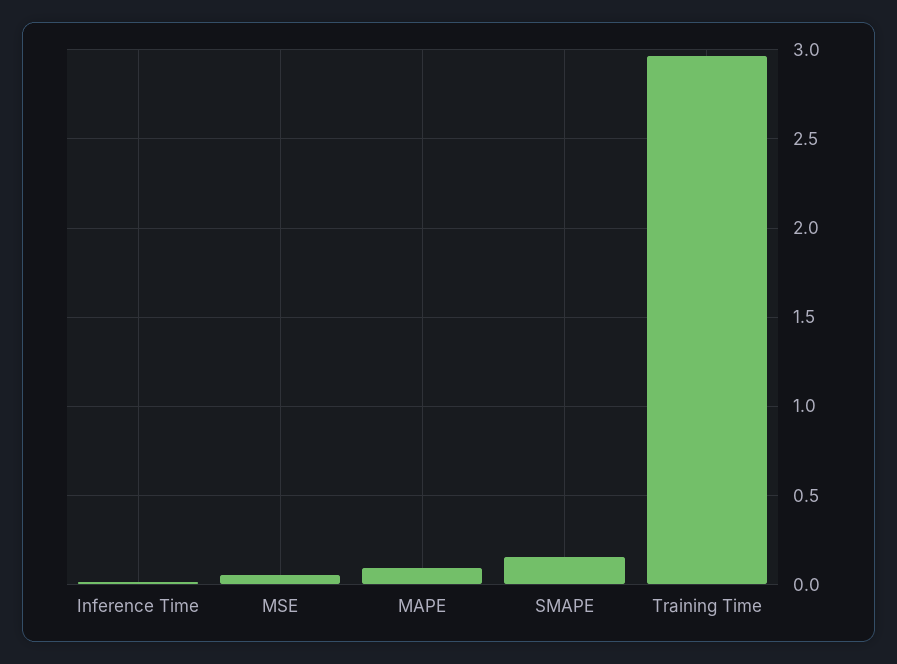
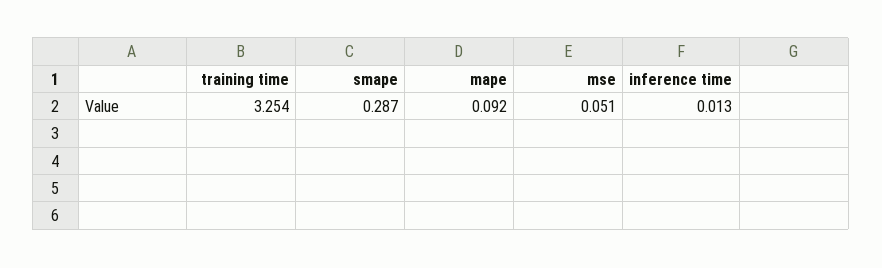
SMAPE: 0.15 -> 0.287
Training Time: 2.95 -> 3.254

